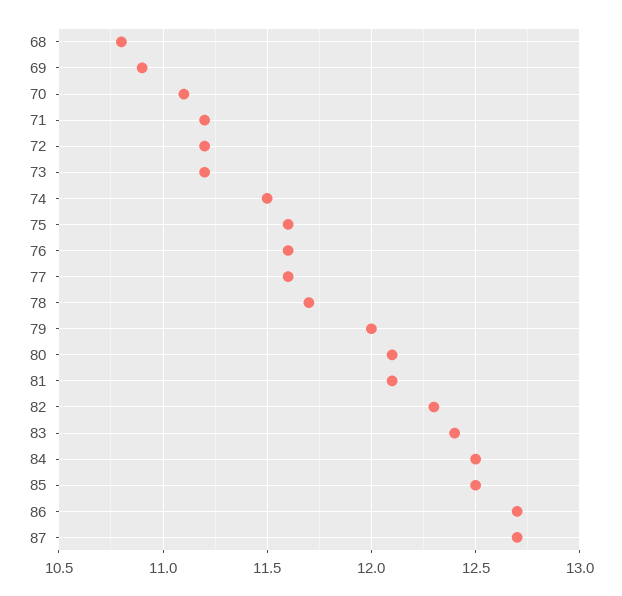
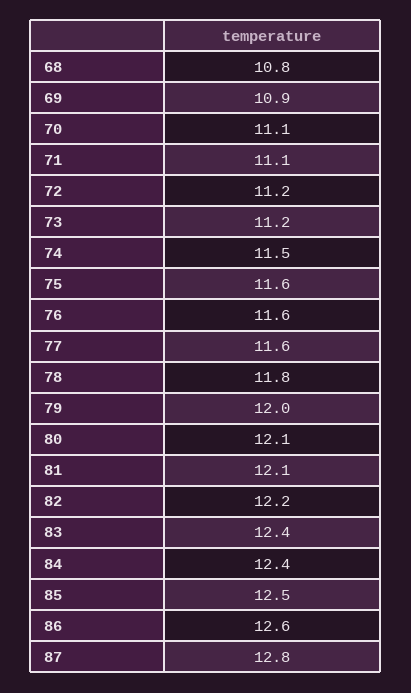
71: 11.2 -> 11.1
78: 11.7 -> 11.8
82: 12.3 -> 12.2
84: 12.5 -> 12.4
86: 12.7 -> 12.6
87: 12.7 -> 12.8

